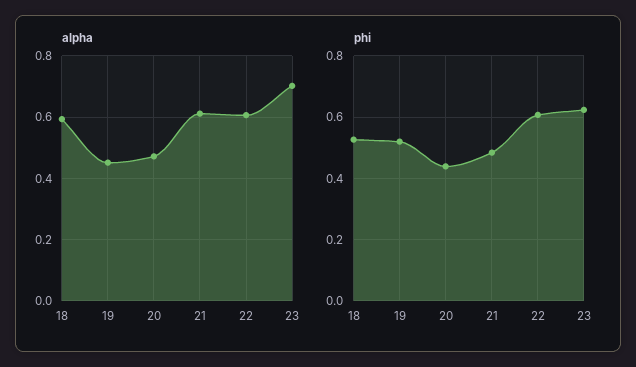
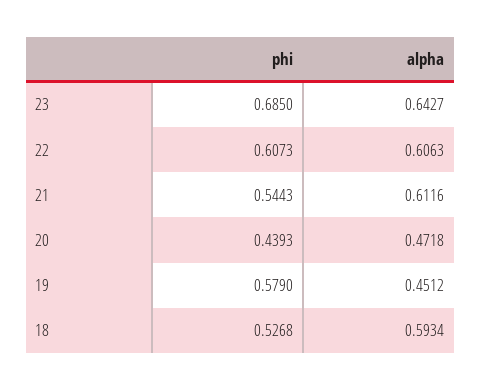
alpha, 23: 0.7 -> 0.6427
phi, 19: 0.52 -> 0.579
phi, 21: 0.48 -> 0.5443
phi, 23: 0.62 -> 0.685

